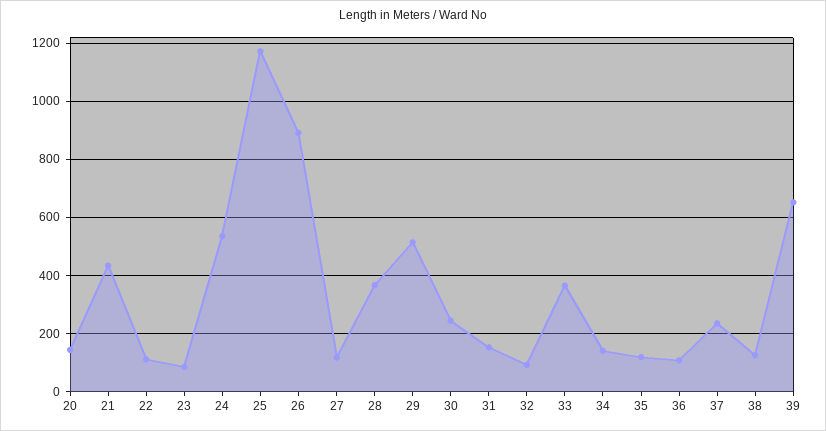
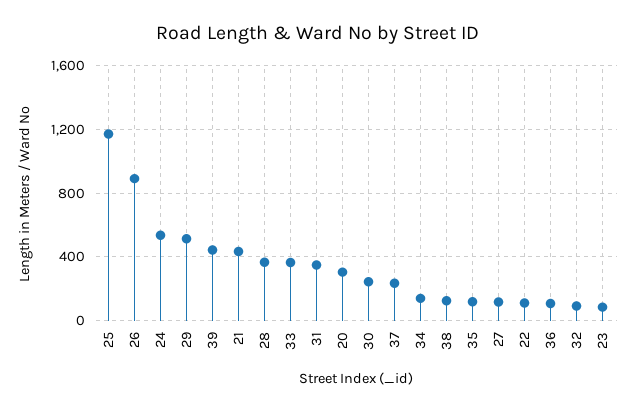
20: 150 -> 300
31: 150 -> 350
39: 650 -> 450

